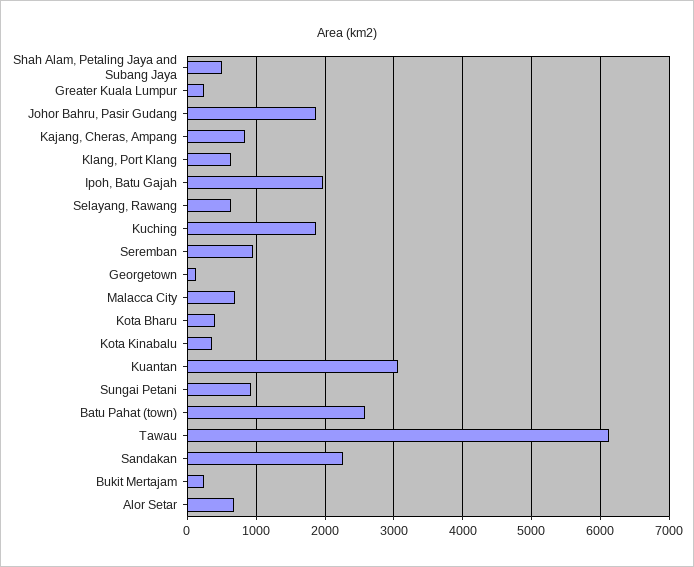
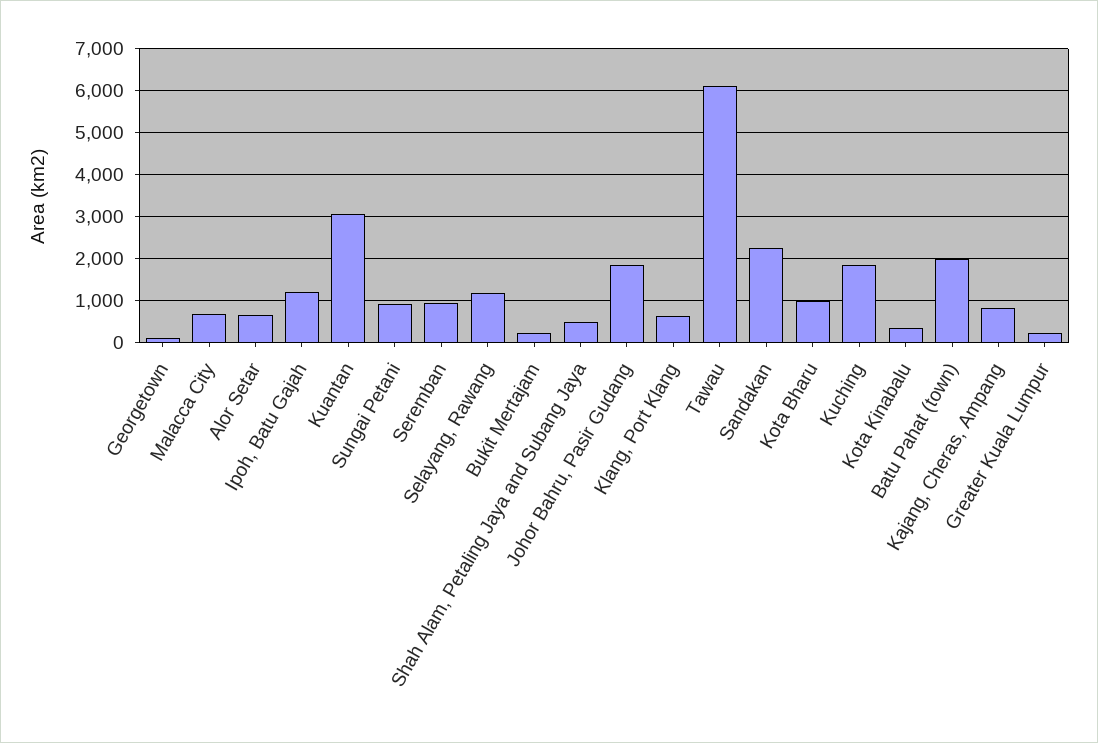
Ipoh, Batu Gajah: 2000 -> 1200
Selayang, Rawang: 600 -> 1200
Kota Bharu: 400 -> 1000
Batu Pahat (town): 2600 -> 2000

